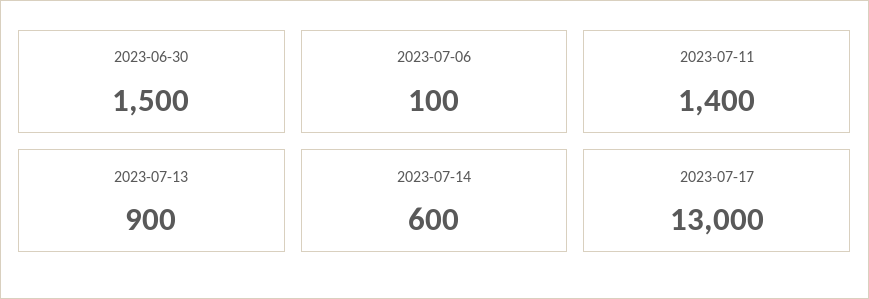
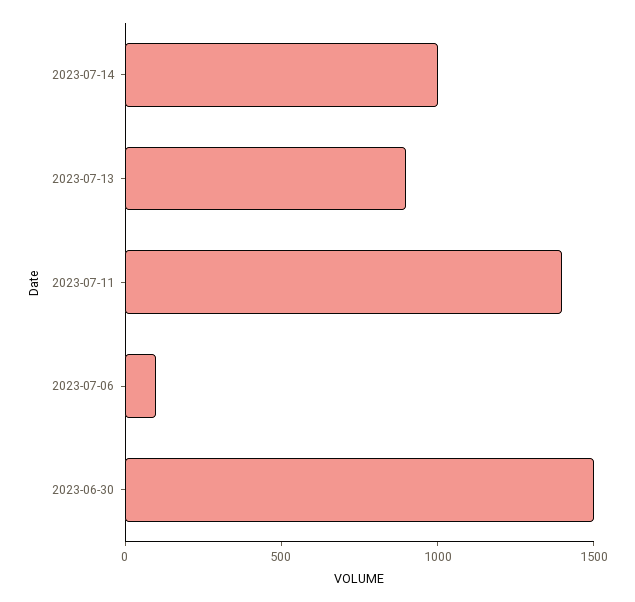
2023-07-14: 600 -> 1000
2023-07-17: 13000 -> none

